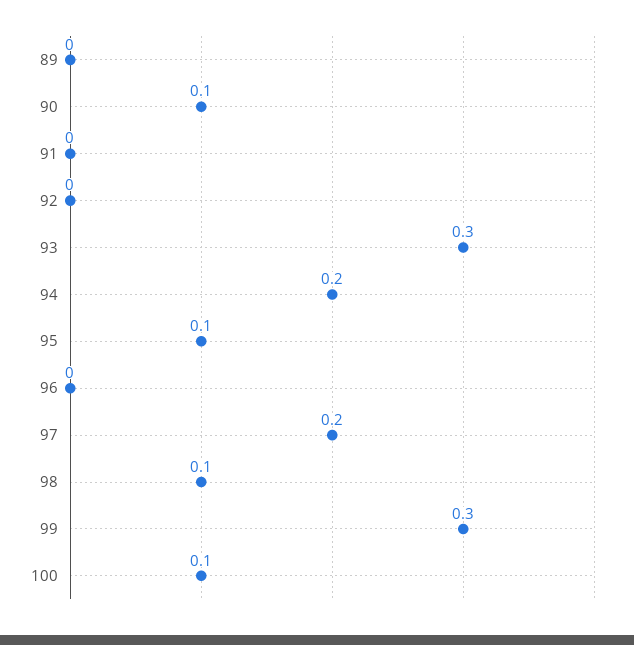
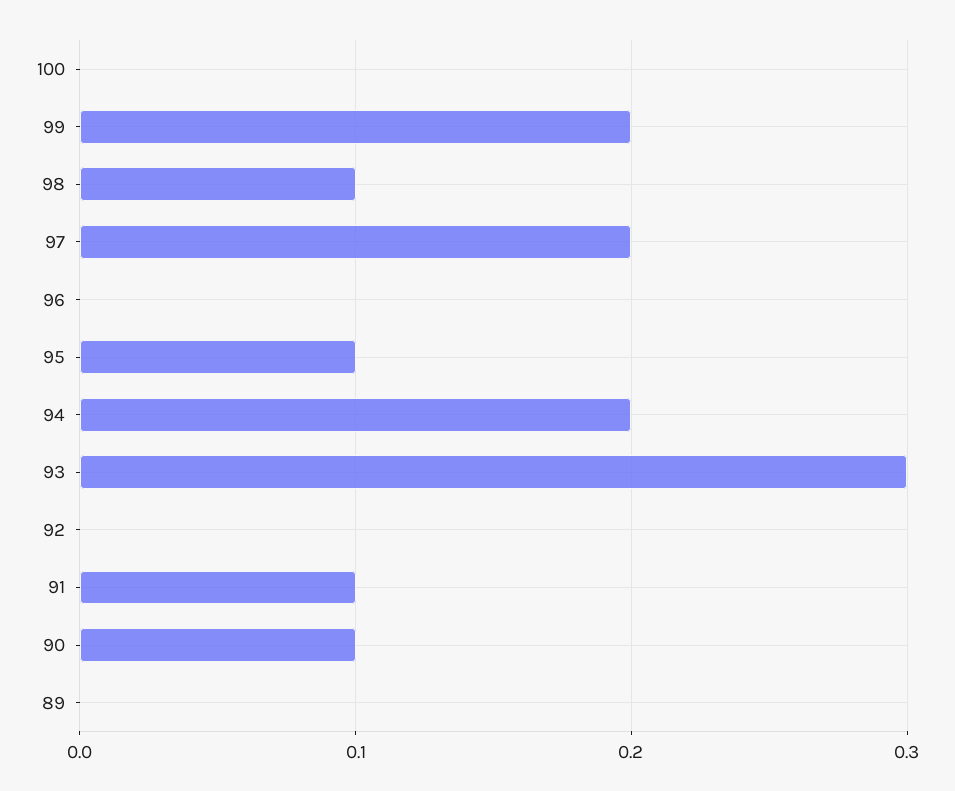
91: 0 -> 0.1
99: 0.3 -> 0.2
100: 0.1 -> 0

